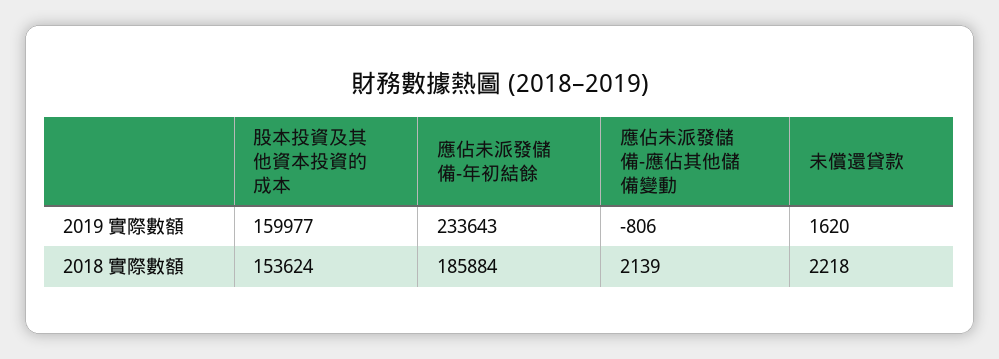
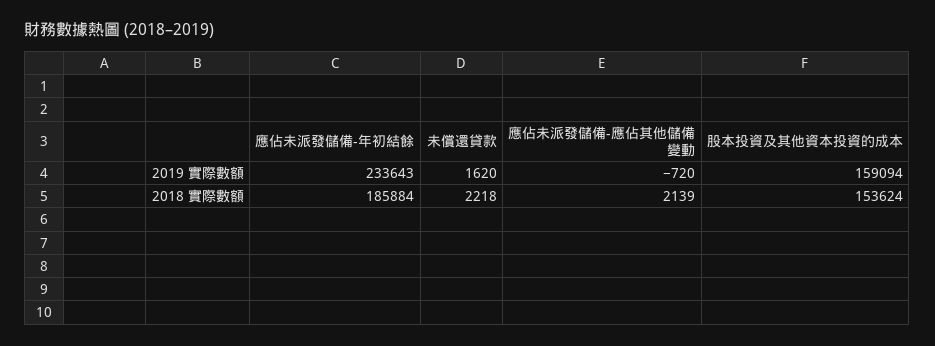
股本投資及其他資本投資的成本, 2019 實際數額: 159977 -> 159094
應佔未派發儲備-應佔其他儲備變動, 2019 實際數額: -806 -> -720

